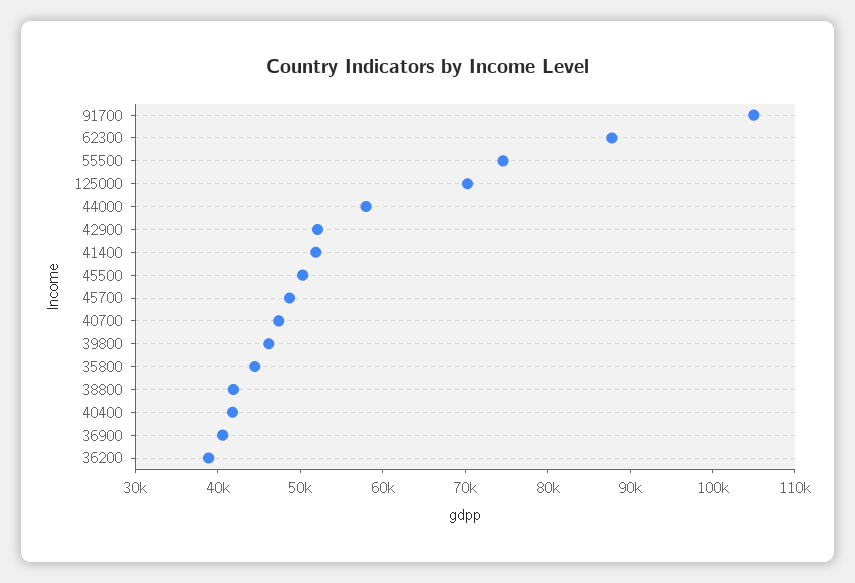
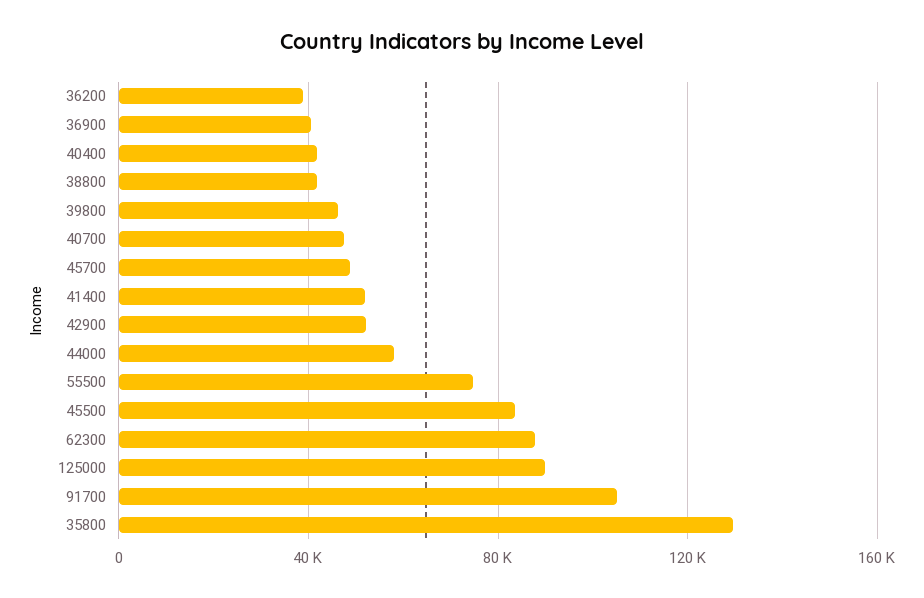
125000: 70000 -> 90000
45500: 50000 -> 85000
35800: 44000 -> 130000

